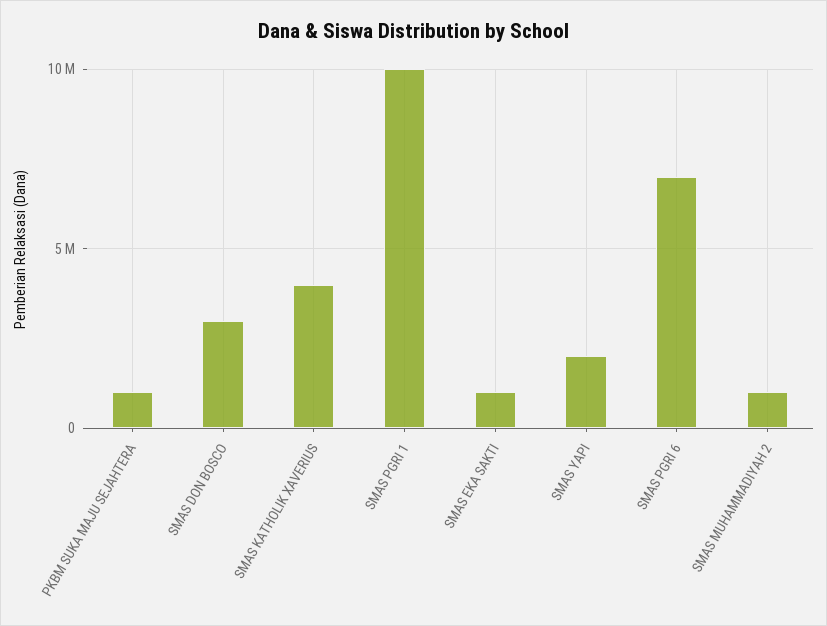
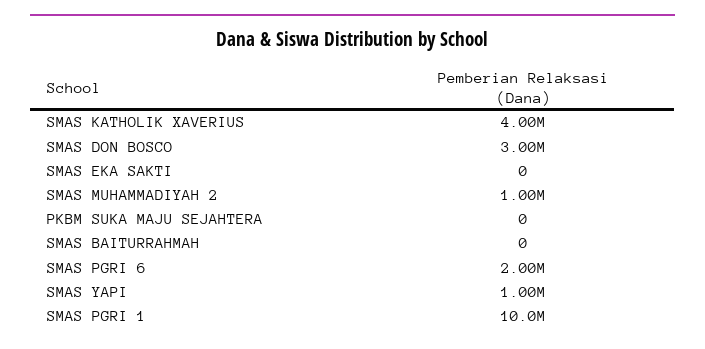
PKBM SUKA MAJU SEJAHTERA: 1000000 -> 0
SMAS EKA SAKTI: 1000000 -> 0
SMAS YAPI: 2000000 -> 1000000
SMAS PGRI 6: 7000000 -> 2000000
SMAS BAITURRAHMAH: none -> 0

